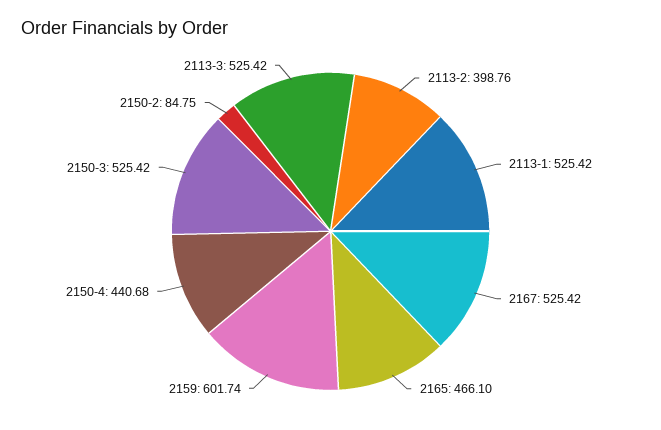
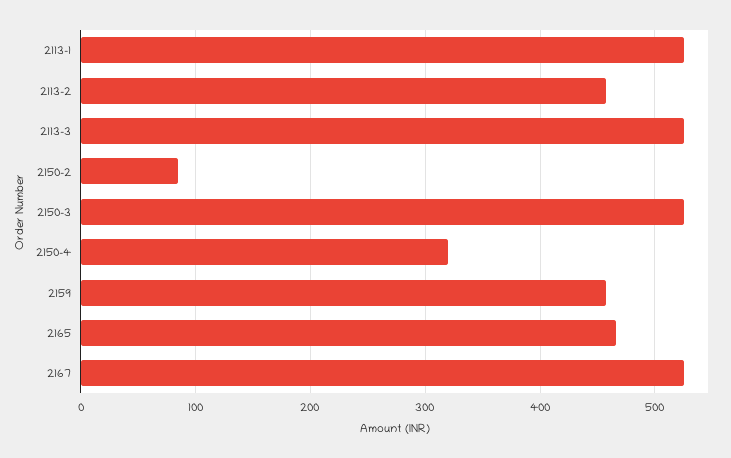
2113-2: 398.76 -> 460
2159: 601.74 -> 460
2150-4: 440.68 -> 320

